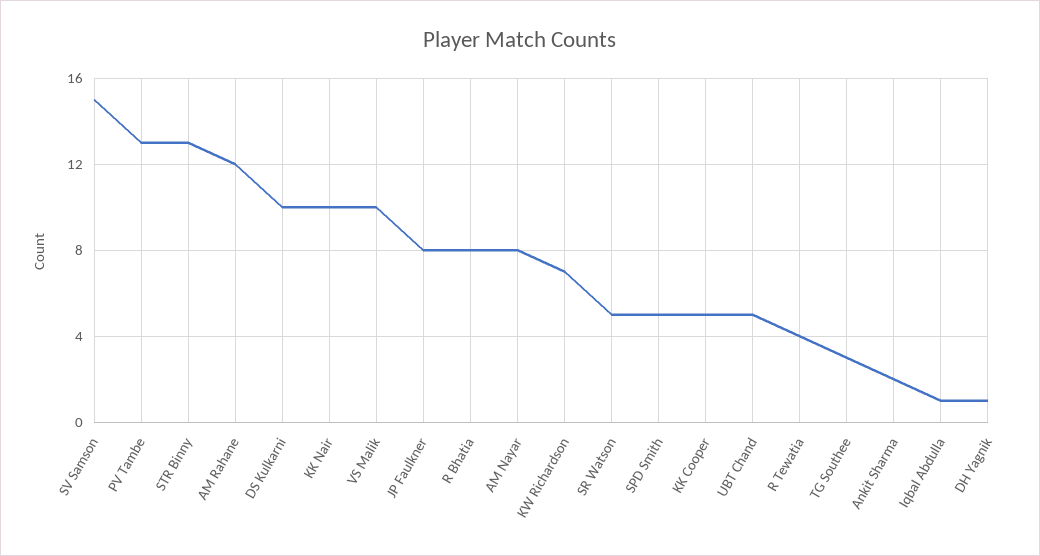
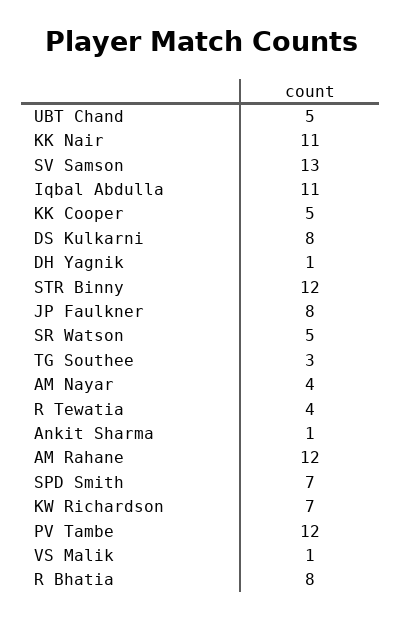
SV Samson: 15 -> 13
PV Tambe: 13 -> 12
STR Binny: 13 -> 12
DS Kulkarni: 10 -> 8
KK Nair: 10 -> 11
VS Malik: 10 -> 1
AM Nayar: 8 -> 4
SPD Smith: 5 -> 7
Ankit Sharma: 2 -> 1
Iqbal Abdulla: 1 -> 11

